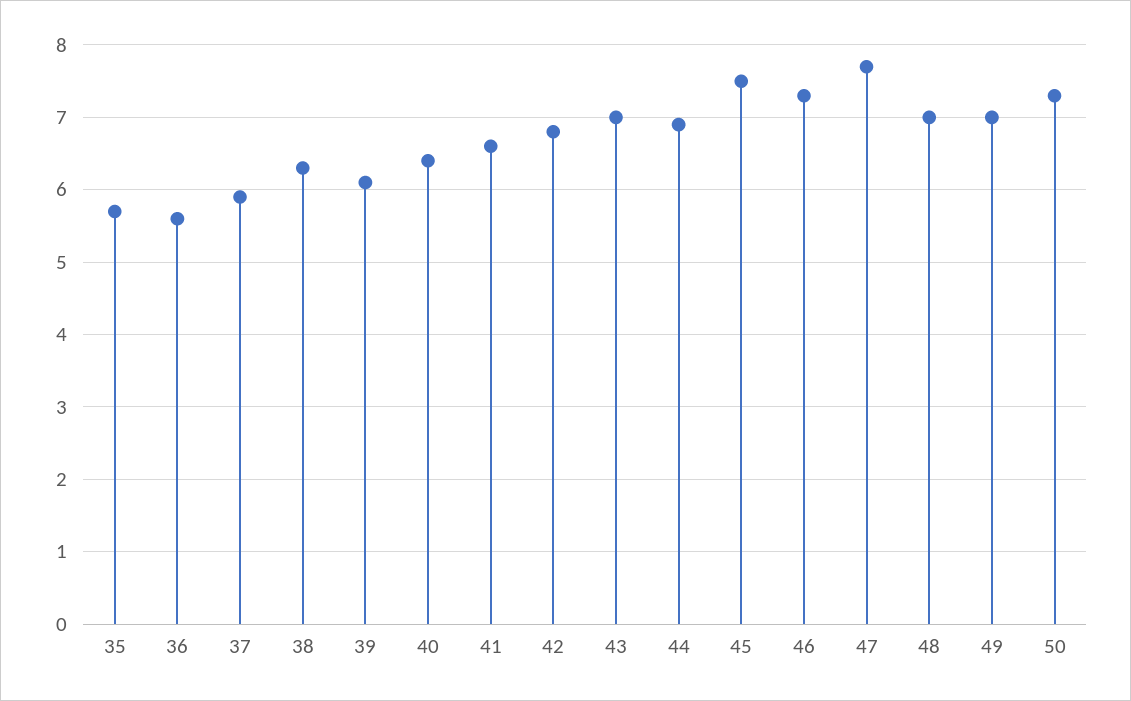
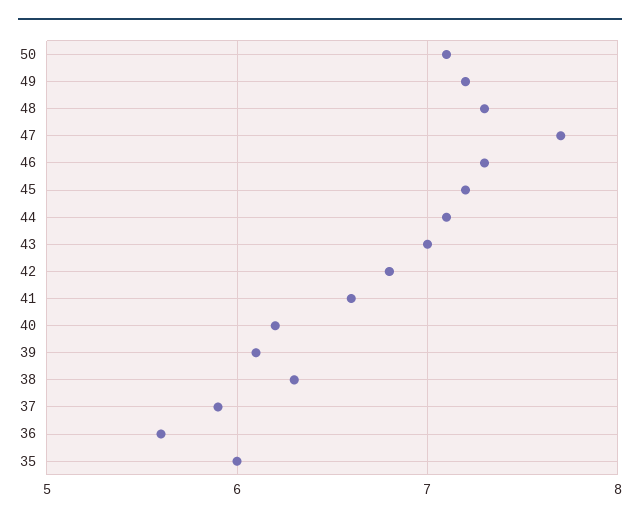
35: 5.7 -> 6
40: 6.4 -> 6.2
44: 6.9 -> 7.1
45: 7.5 -> 7.2
48: 7 -> 7.3
49: 7 -> 7.2
50: 7.3 -> 7.1

